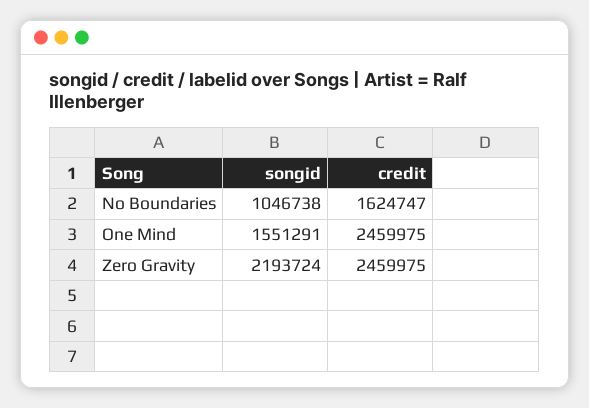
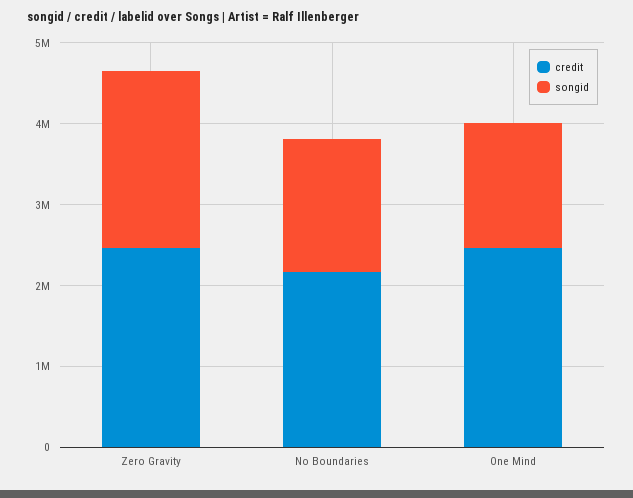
songid, No Boundaries: 1046738 -> 1600000
credit, No Boundaries: 1624747 -> 2200000

